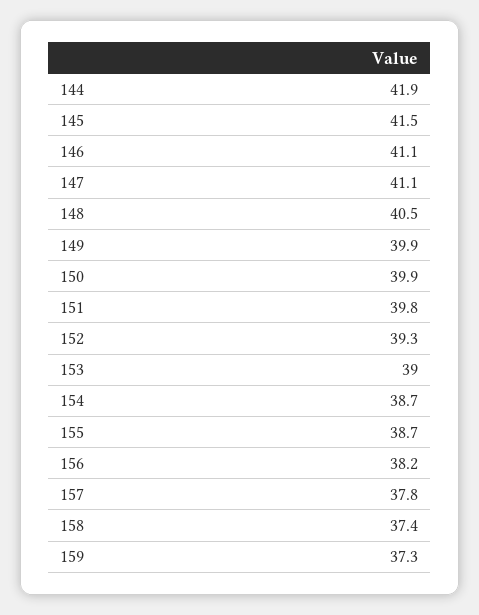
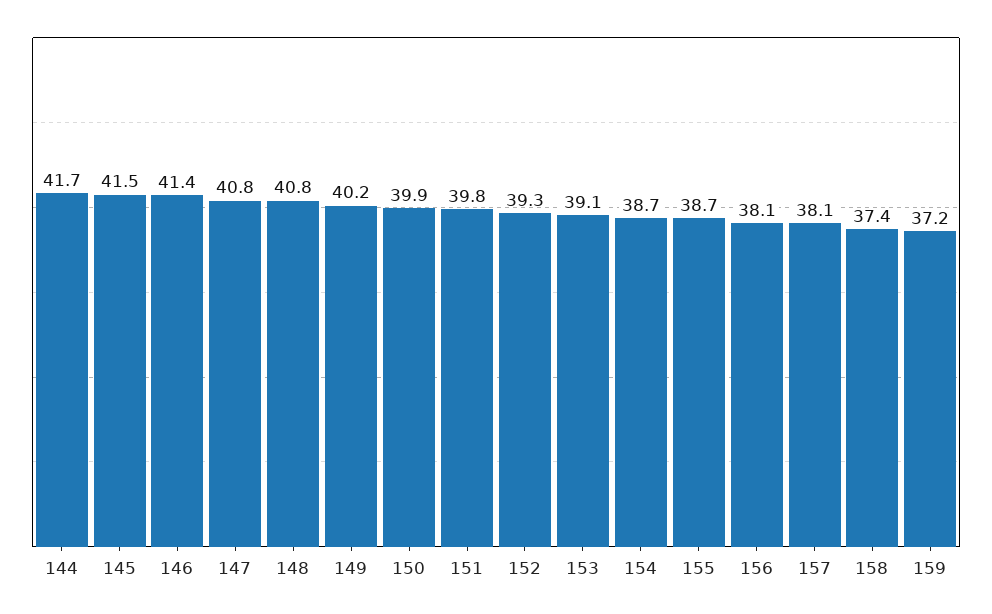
144: 41.9 -> 41.7
146: 41.1 -> 41.4
147: 41.1 -> 40.8
148: 40.5 -> 40.8
149: 39.9 -> 40.2
153: 39 -> 39.1
156: 38.2 -> 38.1
157: 37.8 -> 38.1
159: 37.3 -> 37.2

